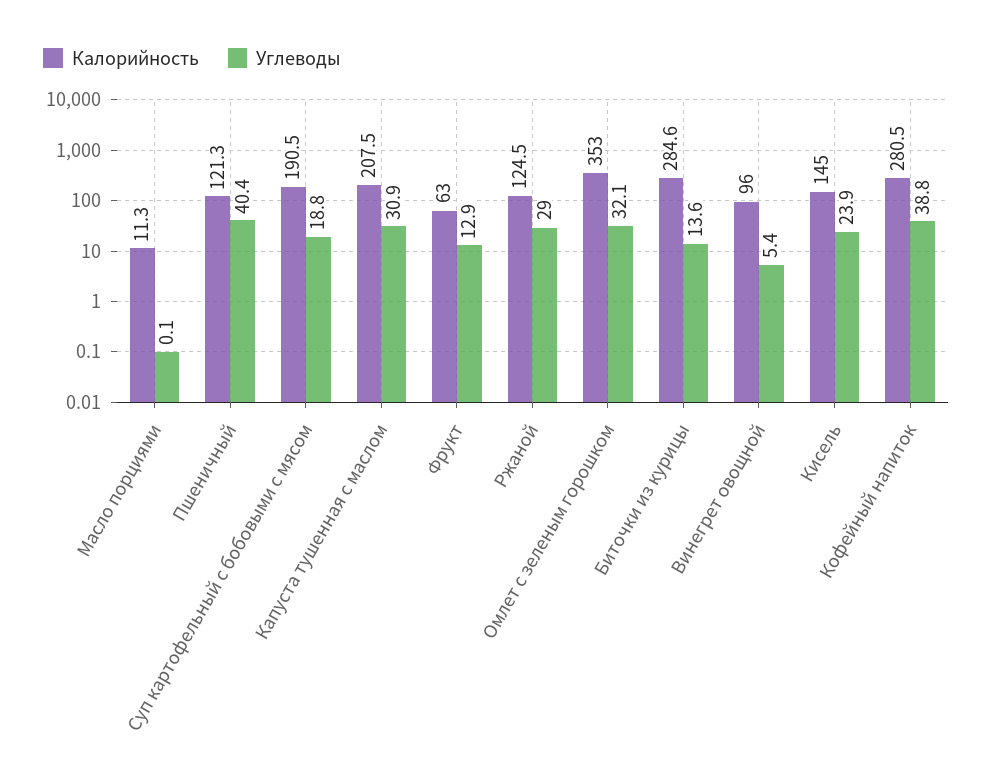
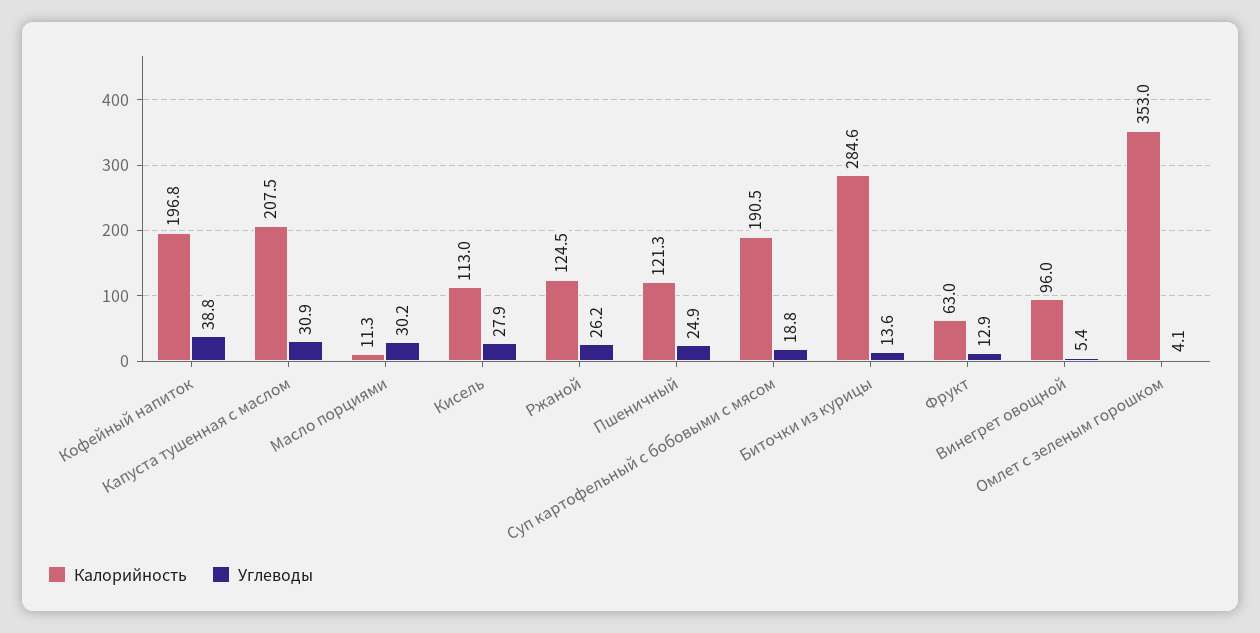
Углеводы, Масло порциями: 0.1 -> 30.2
Углеводы, Пшеничный: 40.4 -> 24.9
Углеводы, Ржаной: 29 -> 26.2
Углеводы, Омлет с зеленым горошком: 32.1 -> 4.1
Калорийность, Кисель: 145 -> 113
Углеводы, Кисель: 23.9 -> 27.9
Калорийность, Кофейный напиток: 280.5 -> 196.8

